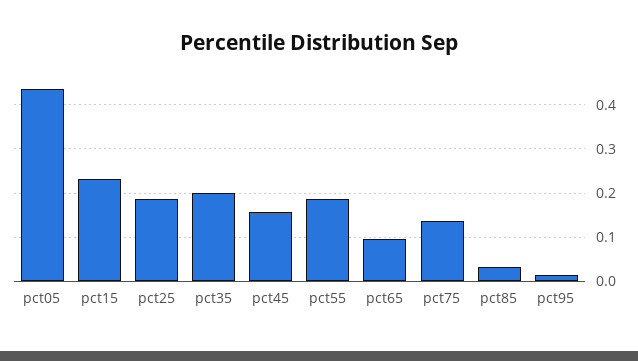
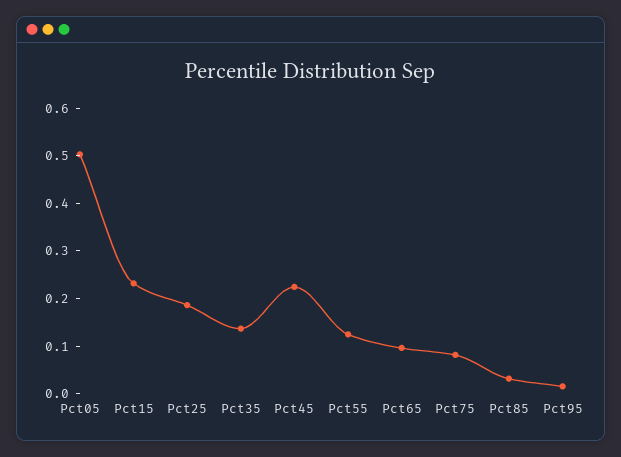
pct05: 0.44 -> 0.5
pct35: 0.2 -> 0.14
pct45: 0.16 -> 0.22
pct55: 0.18 -> 0.12
pct75: 0.14 -> 0.08

